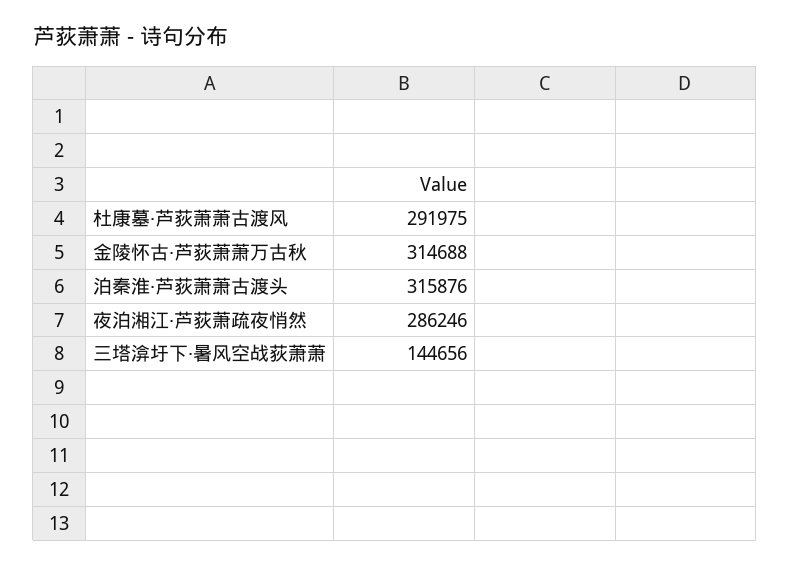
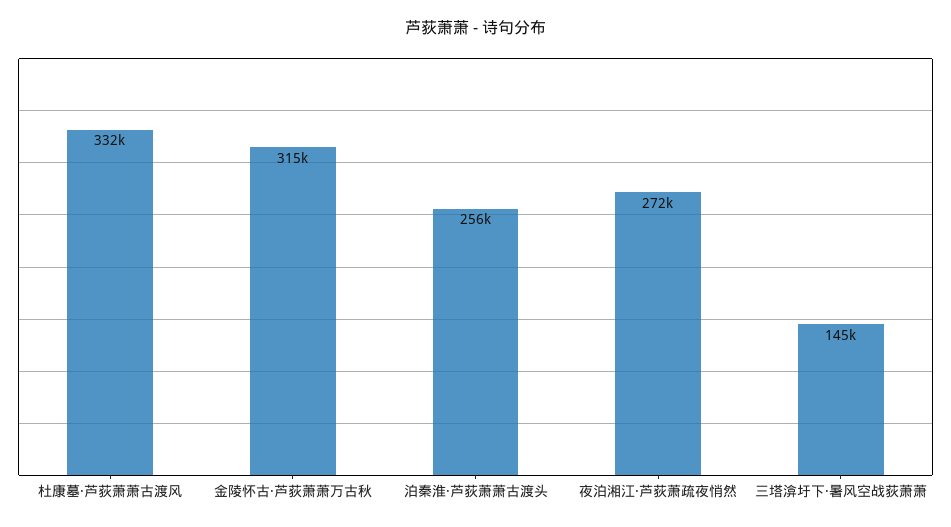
杜康墓·芦荻萧萧古渡风: 291975 -> 332000
泊秦淮·芦荻萧萧古渡头: 315876 -> 256000
夜泊湘江·芦荻萧疏夜悄然: 286246 -> 272000

